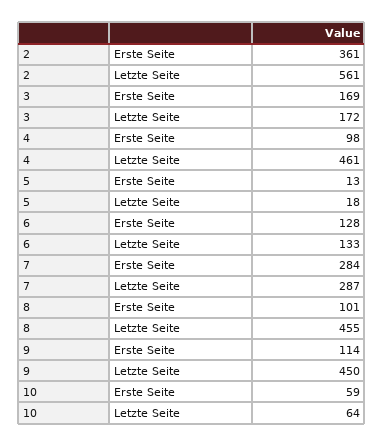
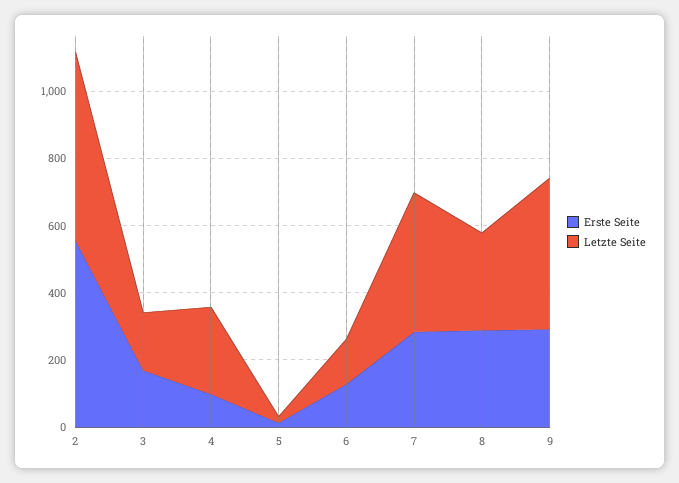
Erste Seite, 2: 361 -> 550
Letzte Seite, 4: 461 -> 250
Letzte Seite, 7: 287 -> 400
Erste Seite, 8: 101 -> 300
Letzte Seite, 8: 455 -> 300
Erste Seite, 9: 114 -> 300
Erste Seite, 10: 59 -> none
Letzte Seite, 10: 64 -> none

